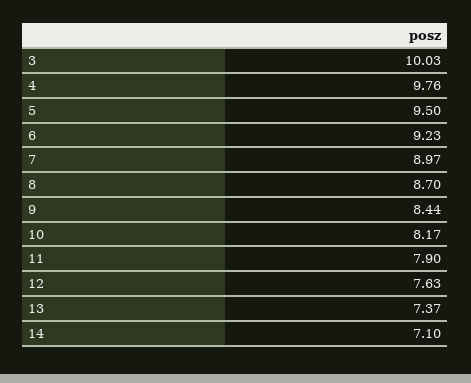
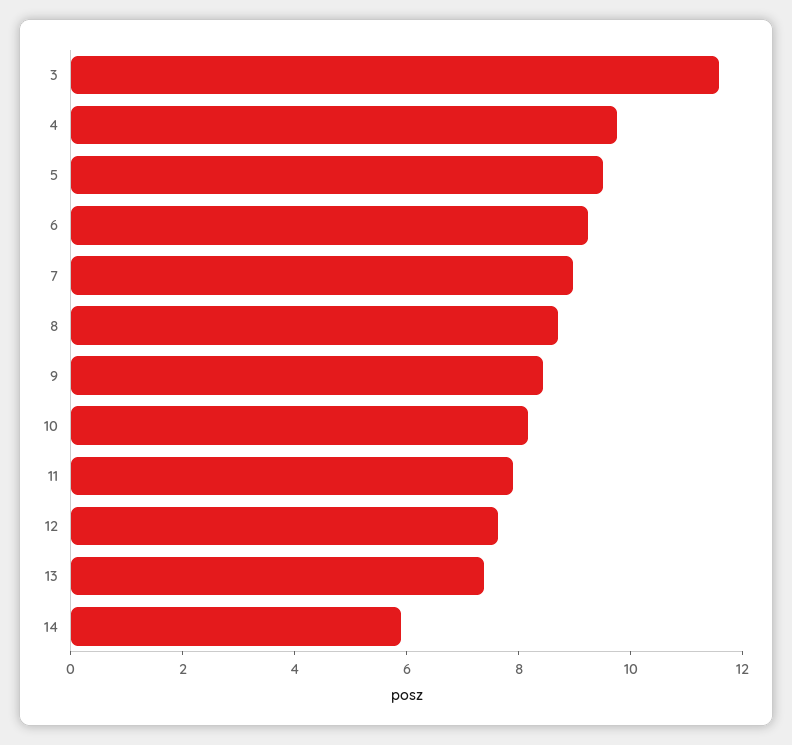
3: 10.03 -> 11.5
14: 7.1 -> 6

